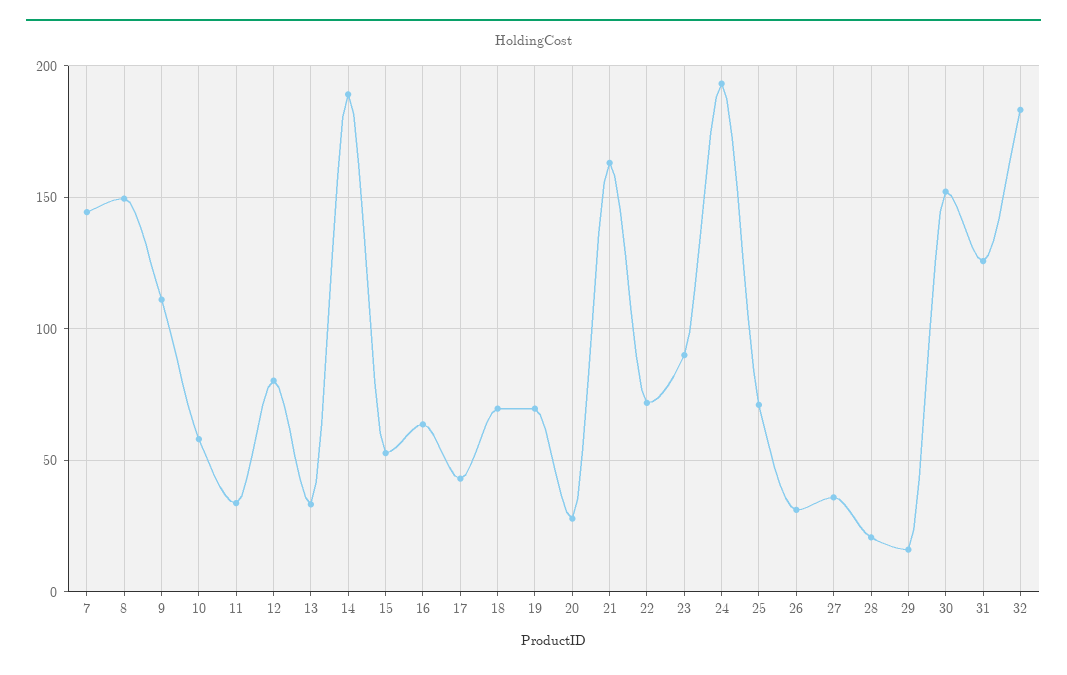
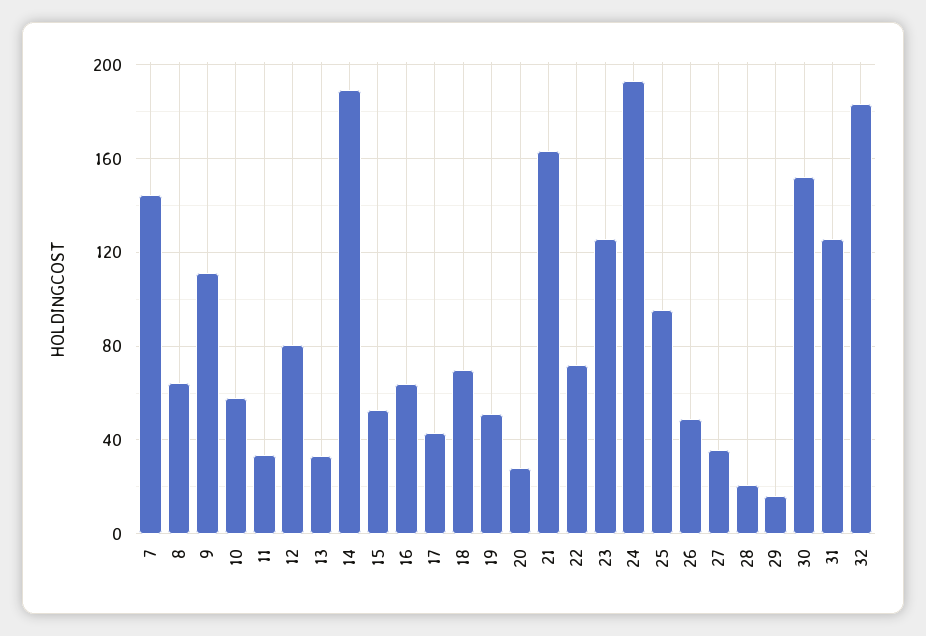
8: 150 -> 65
19: 70 -> 50
23: 90 -> 125
25: 70 -> 95
26: 30 -> 50

